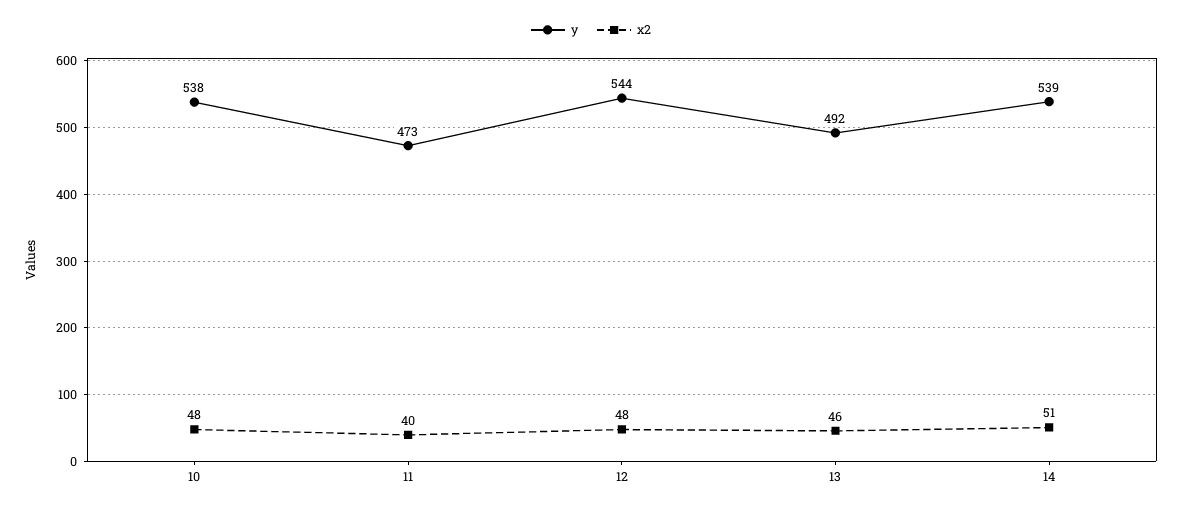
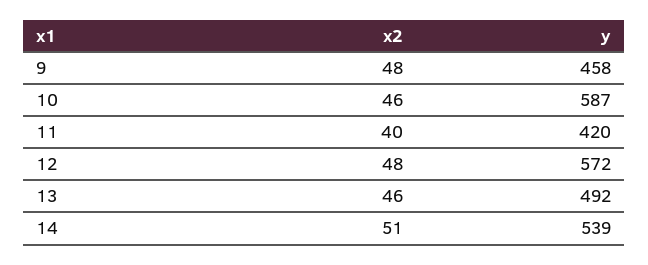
y, 10: 538 -> 587
x2, 10: 48 -> 46
y, 11: 473 -> 420
y, 12: 544 -> 572
x2, 9: none -> 48
y, 9: none -> 458

